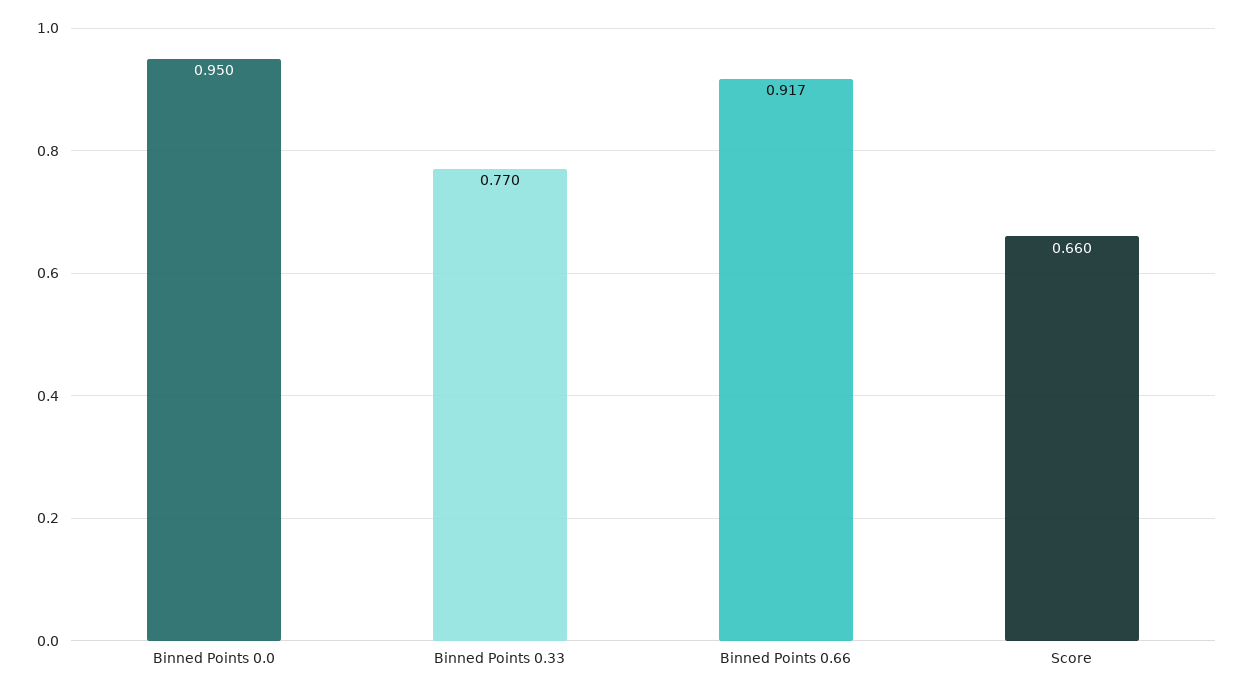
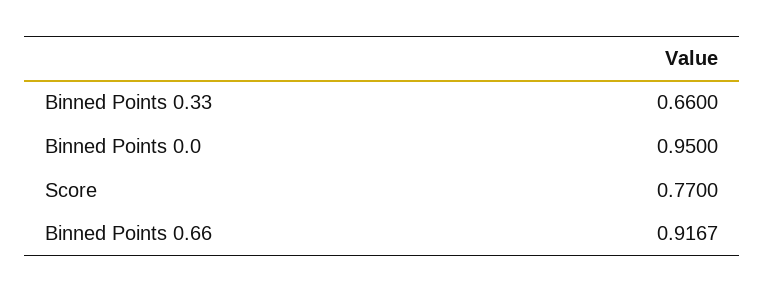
Binned Points 0.33: 0.77 -> 0.66
Score: 0.66 -> 0.77

